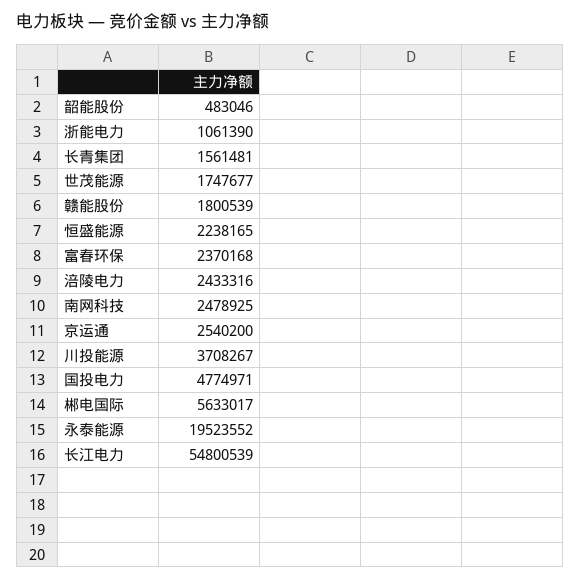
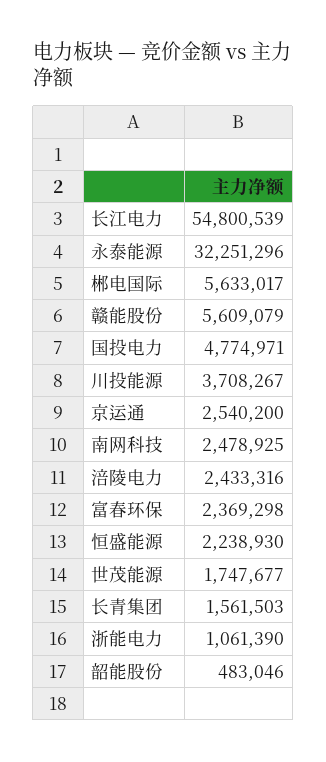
长青集团: 1561481 -> 1561503
赣能股份: 1800539 -> 5609079
恒盛能源: 2238165 -> 2238930
富春环保: 2370168 -> 2369298
永泰能源: 19523552 -> 32251296

